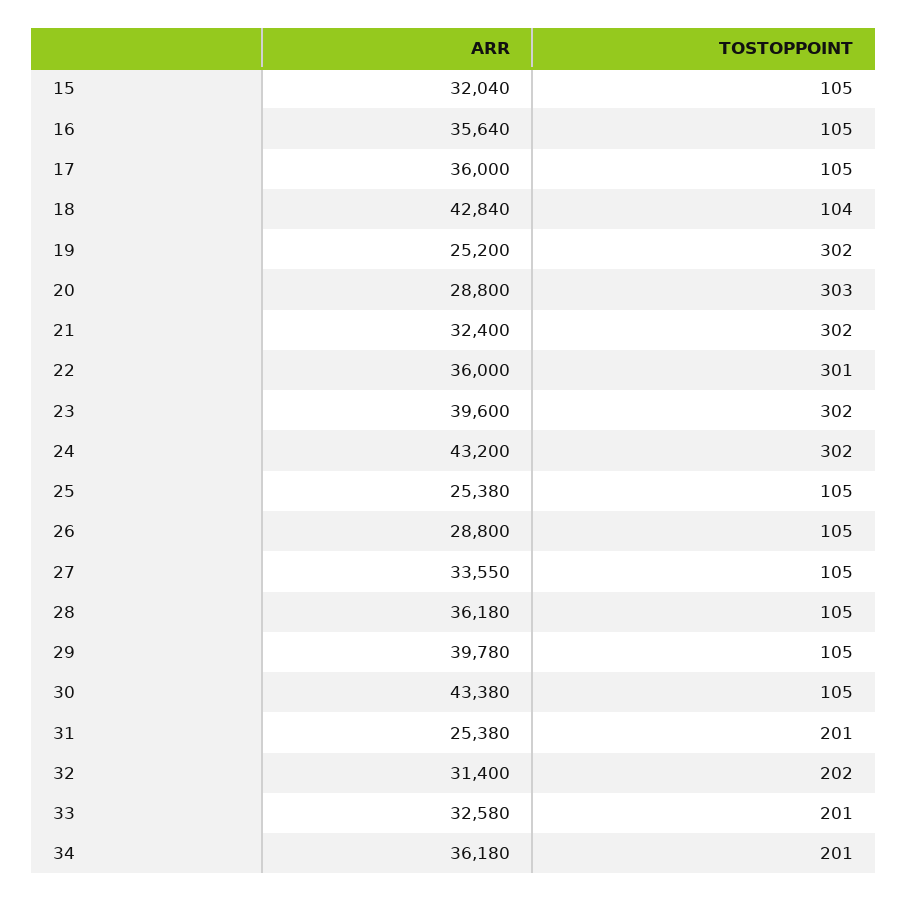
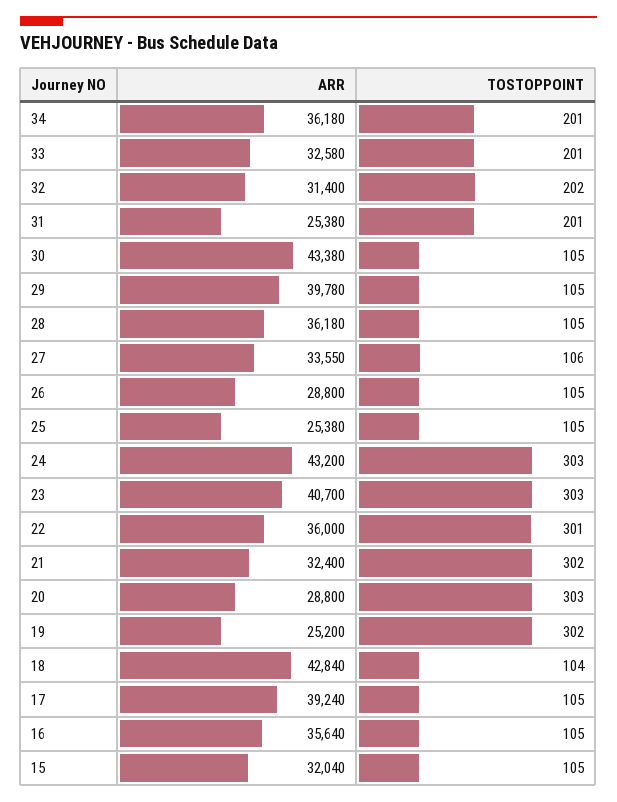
ARR, 17: 36000 -> 39240
ARR, 23: 39600 -> 40700
TOSTOPPOINT, 23: 302 -> 303
TOSTOPPOINT, 24: 302 -> 303
TOSTOPPOINT, 27: 105 -> 106

